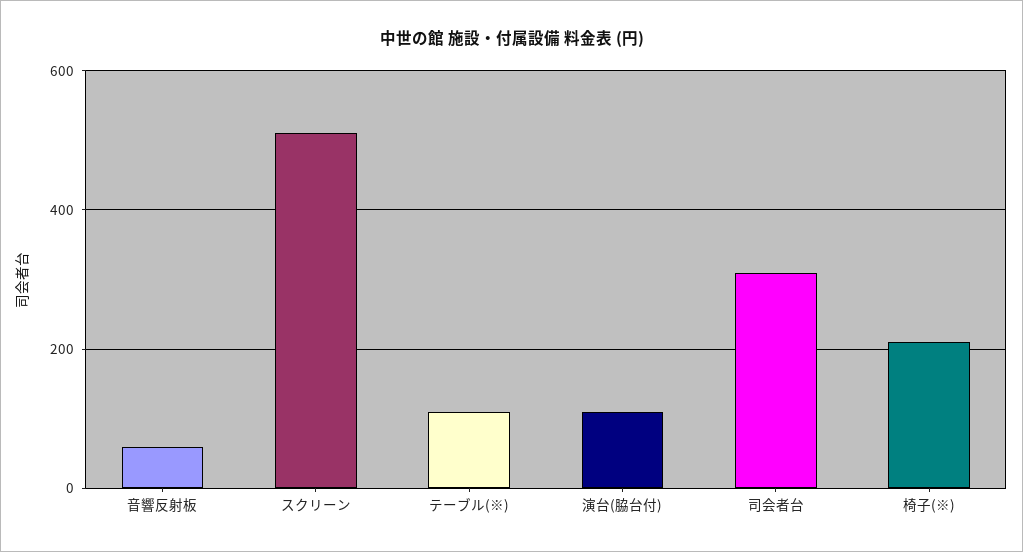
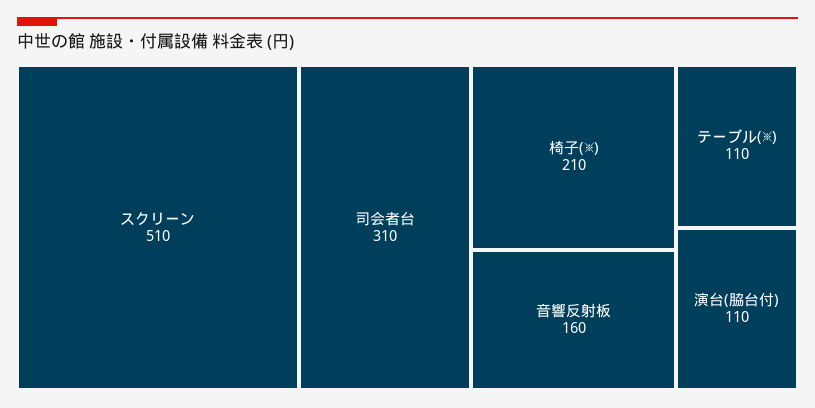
音響反射板: 60 -> 160

